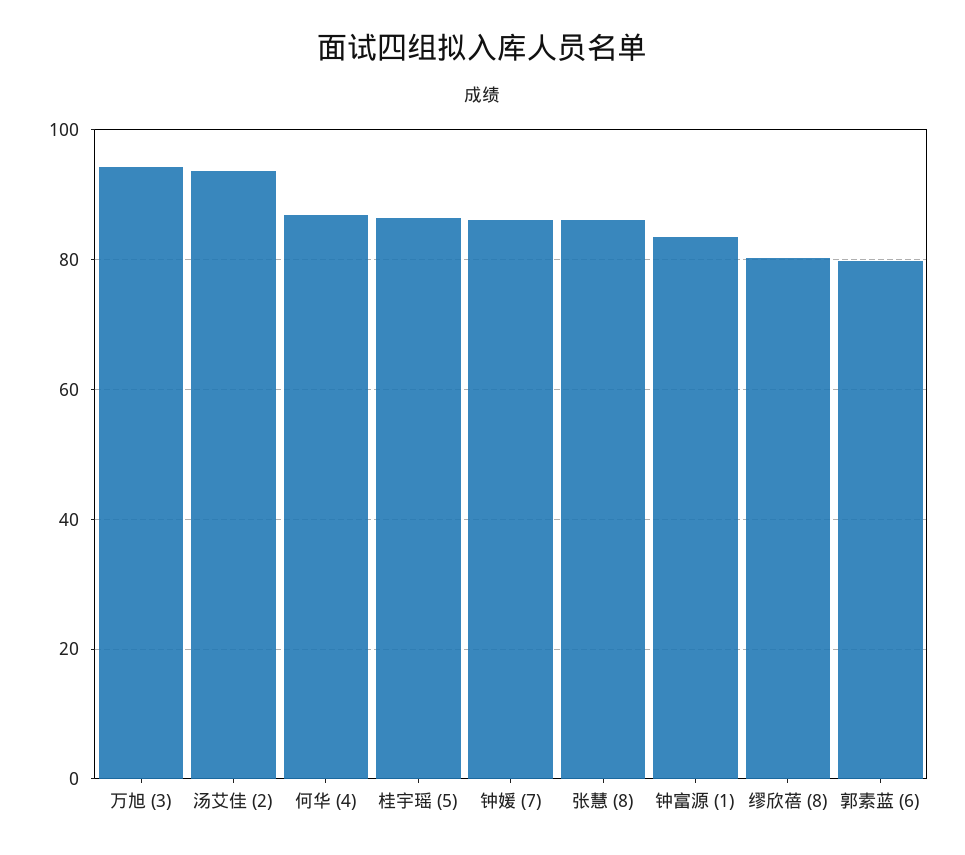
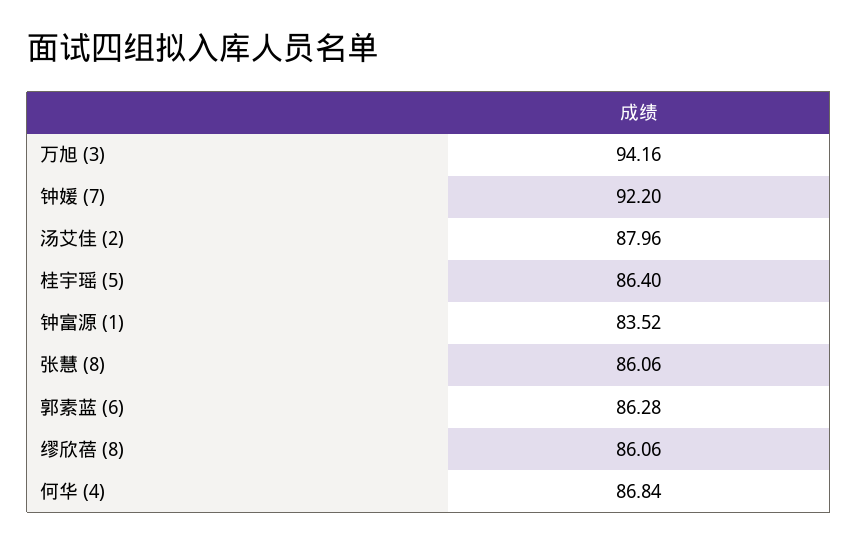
汤艾佳 (2): 94 -> 87.96
钟媛 (7): 86 -> 92.2
缪欣蓓 (8): 80 -> 86.06
郭素蓝 (6): 80 -> 86.28

